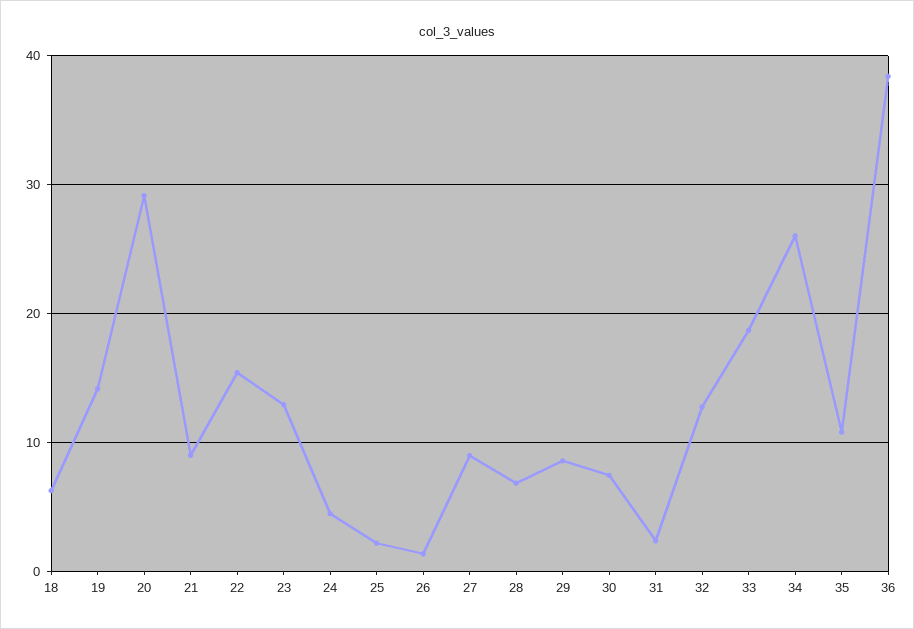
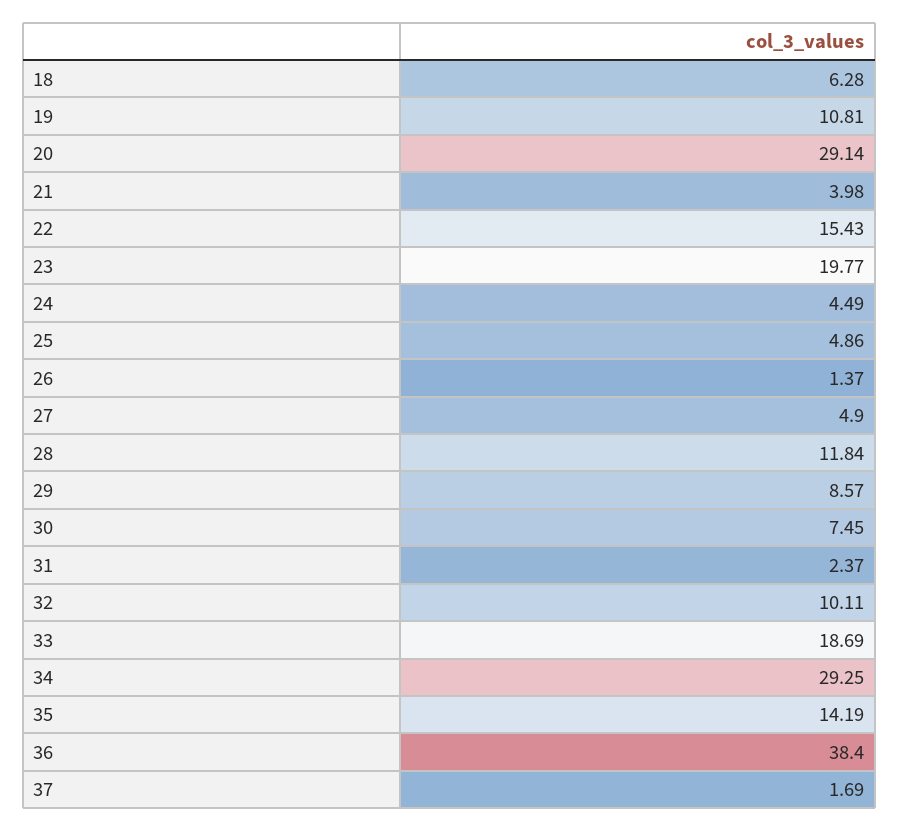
19: 14 -> 10.81
21: 9 -> 3.98
23: 13 -> 19.77
25: 2 -> 4.86
27: 9 -> 4.9
28: 7 -> 11.84
32: 13 -> 10.11
34: 26 -> 29.25
35: 11 -> 14.19
37: none -> 1.69

